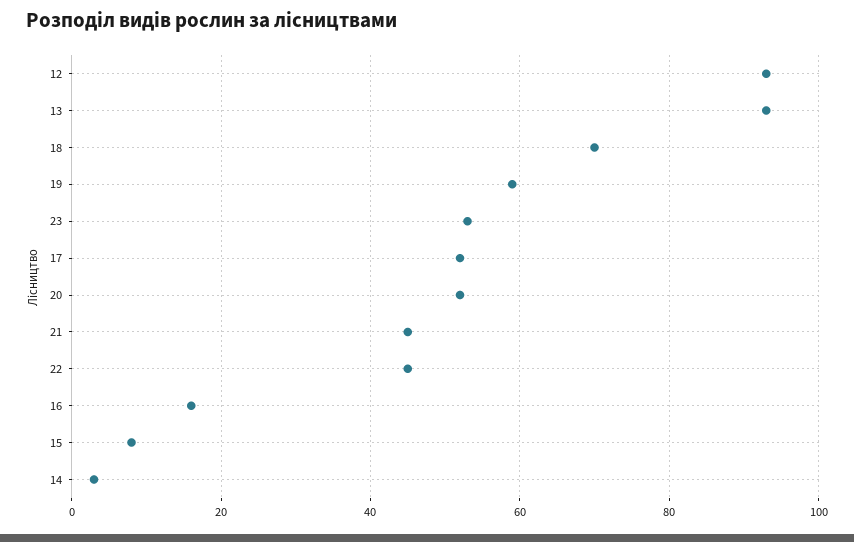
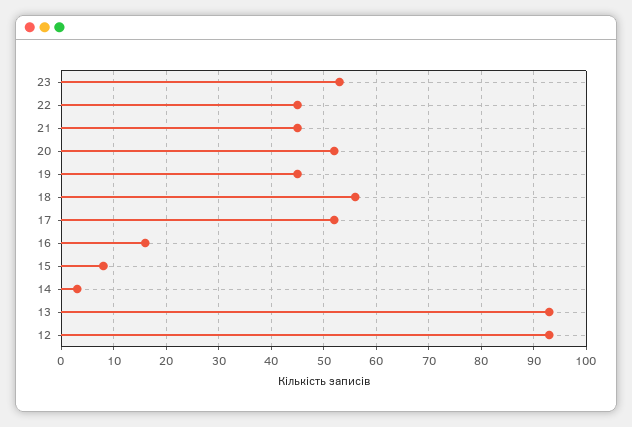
18: 70 -> 55
19: 60 -> 45

